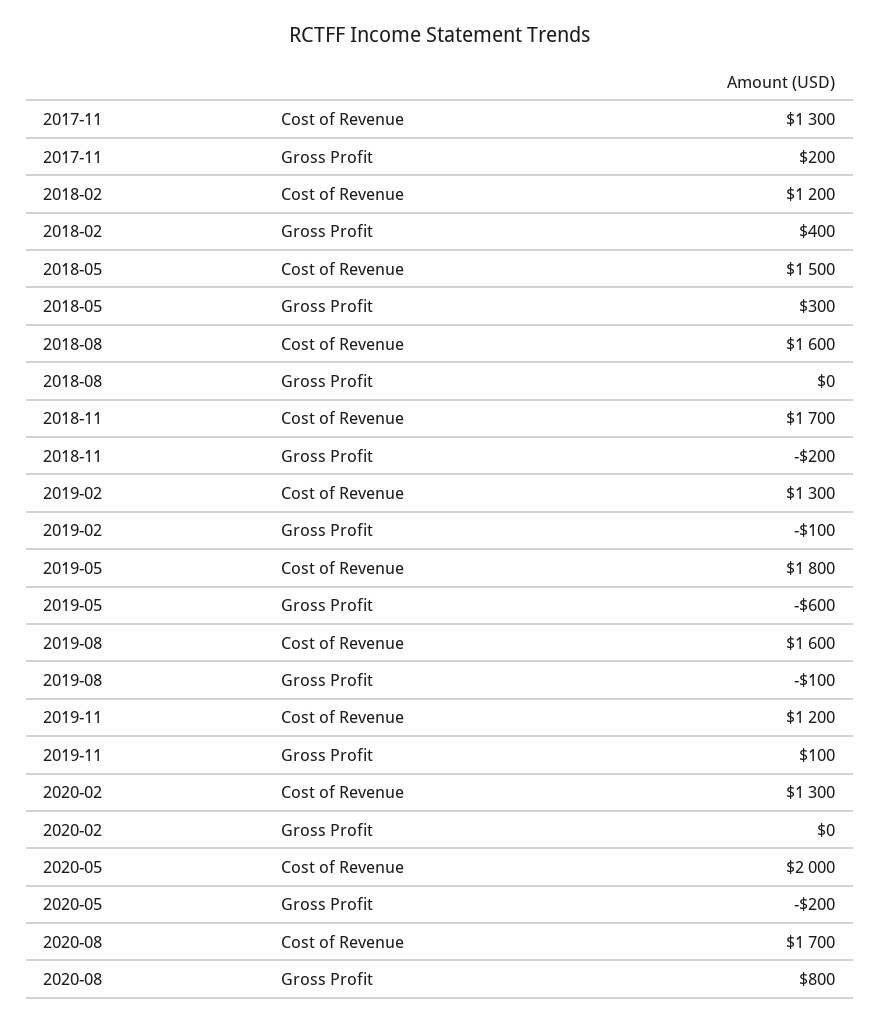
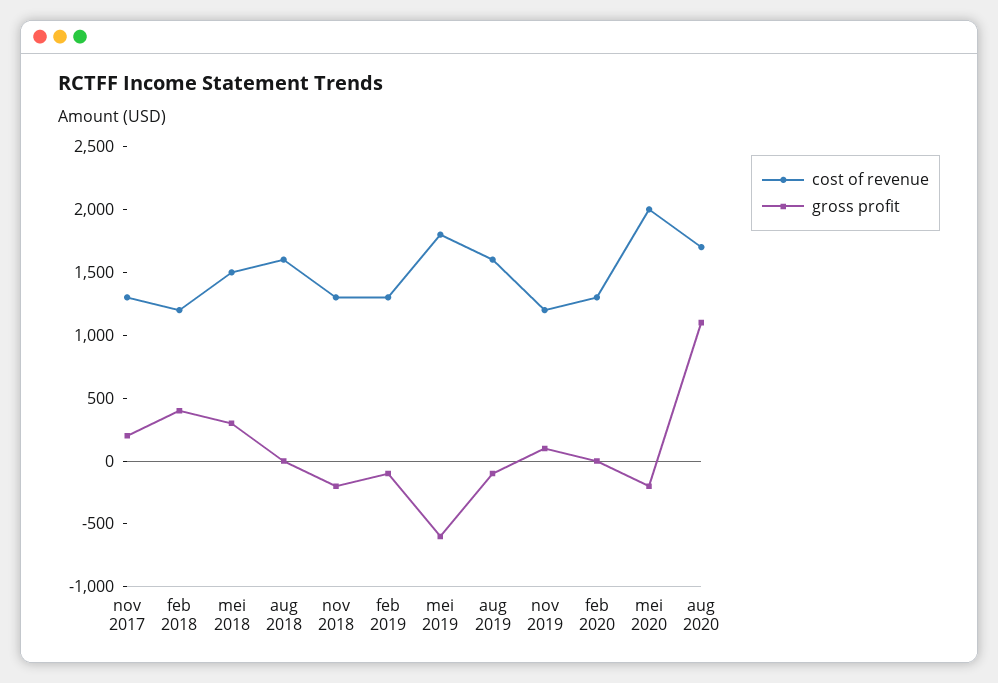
Cost of Revenue, 2018-11: 1700 -> 1300
Gross Profit, 2020-08: 800 -> 1100

